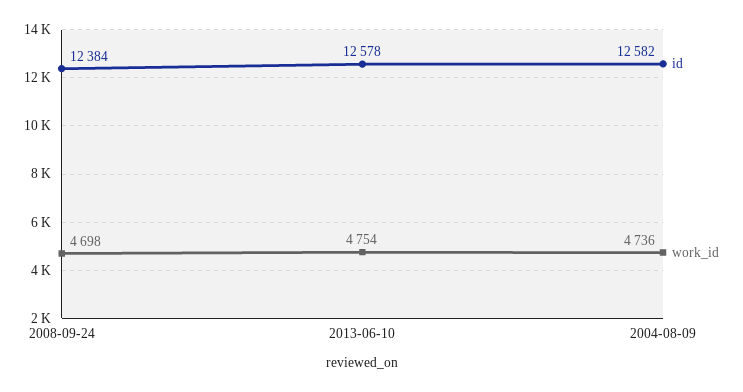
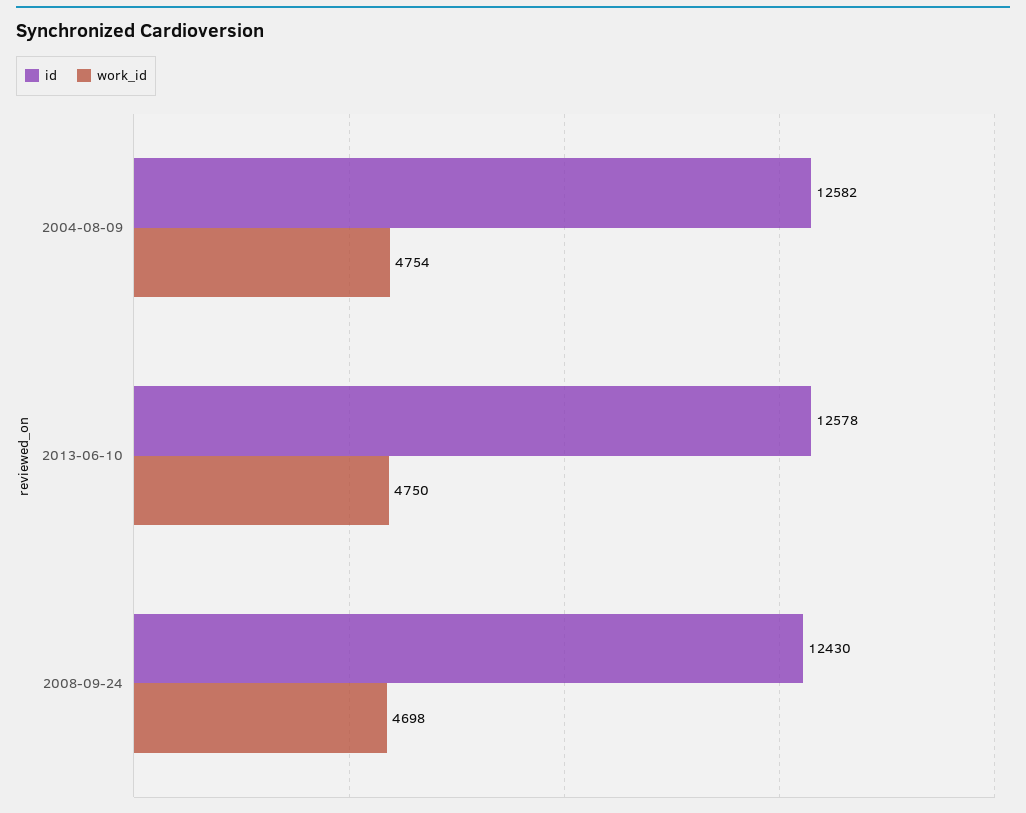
id, 2008-09-24: 12384 -> 12430
work_id, 2013-06-10: 4754 -> 4750
work_id, 2004-08-09: 4736 -> 4754

